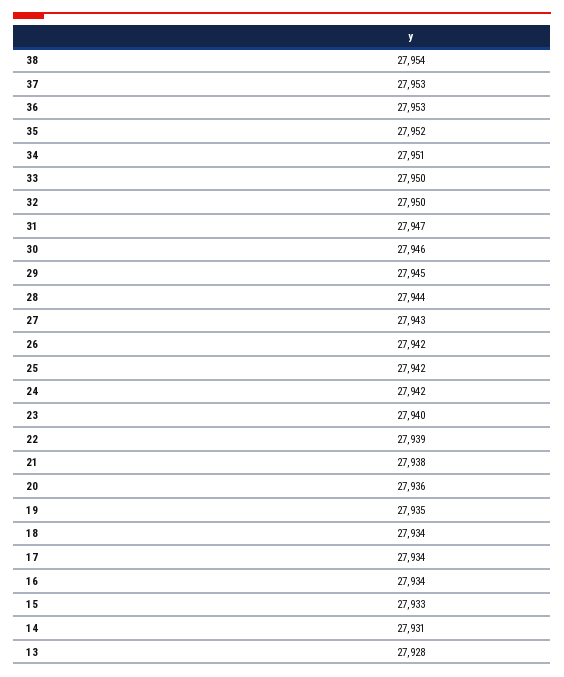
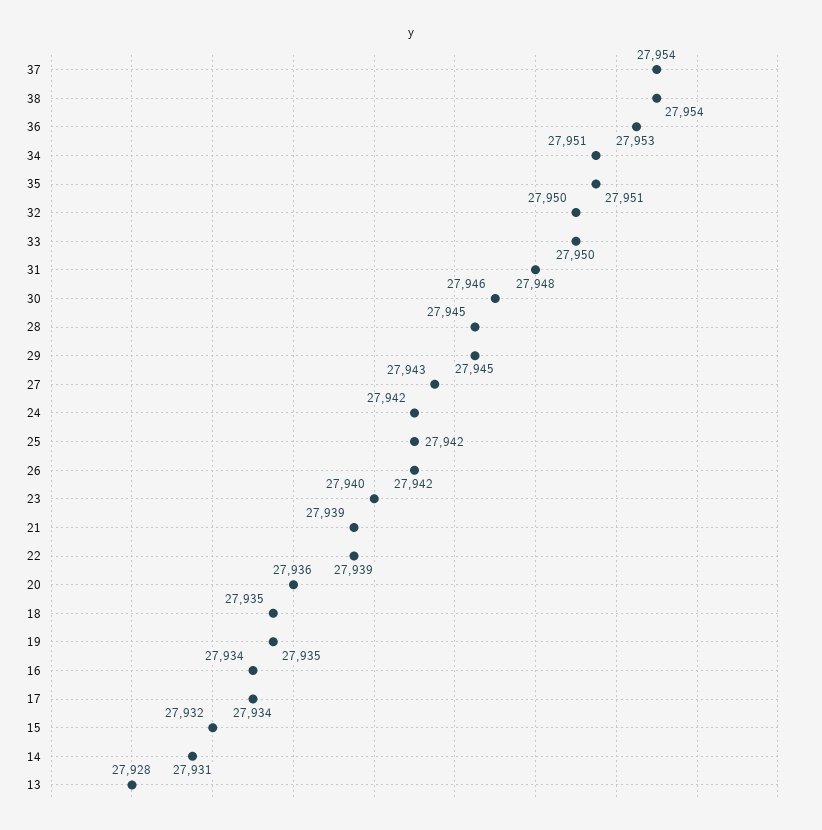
37: 27953 -> 27954
35: 27952 -> 27951
31: 27947 -> 27948
28: 27944 -> 27945
21: 27938 -> 27939
18: 27934 -> 27935
15: 27933 -> 27932

